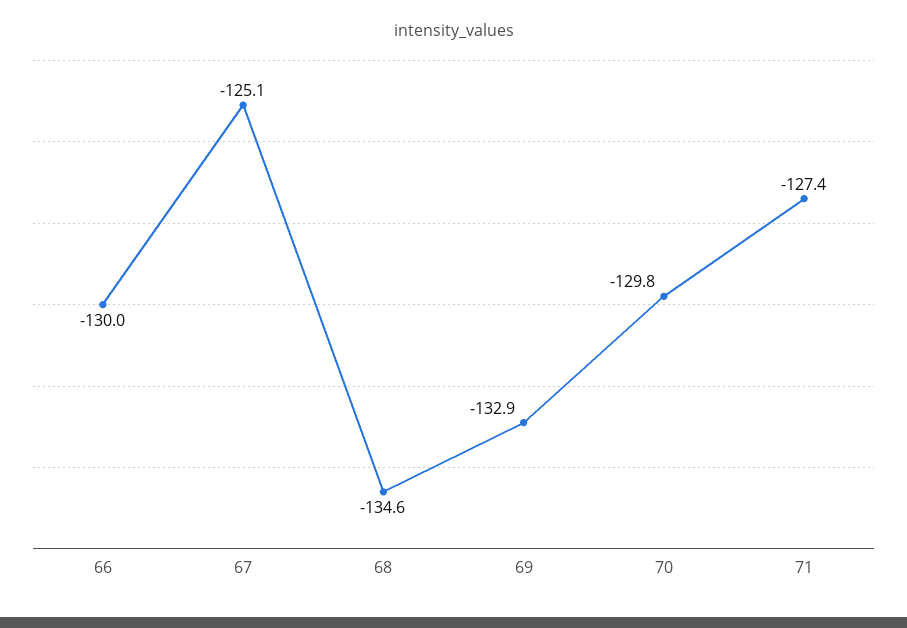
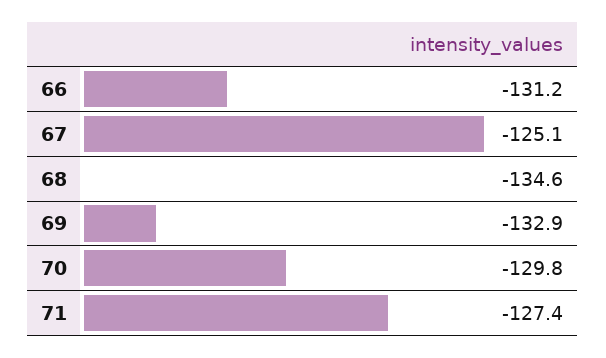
66: -130 -> -131.2

